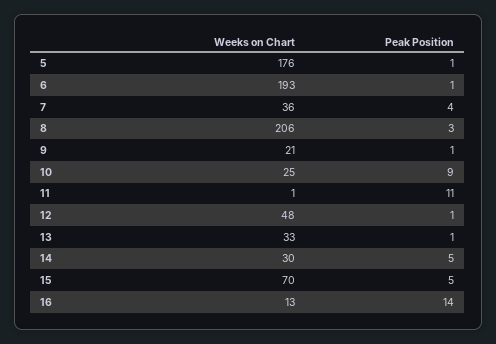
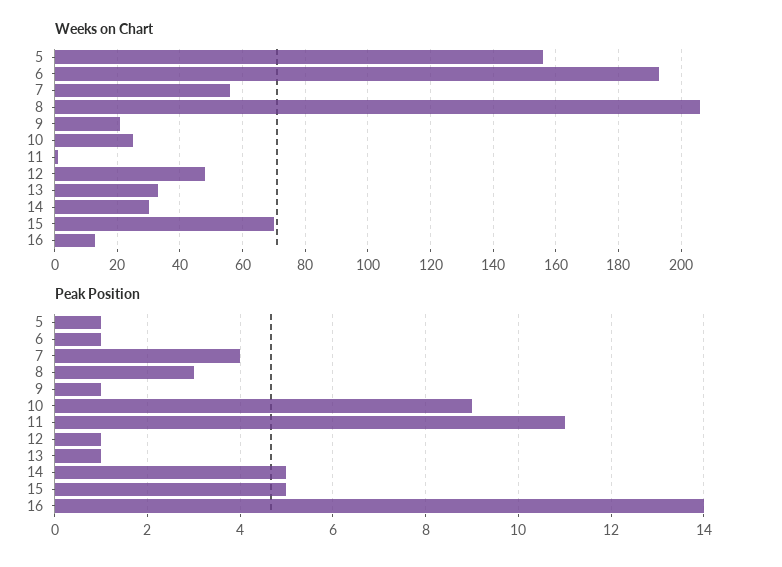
Weeks on Chart, 5: 176 -> 155
Weeks on Chart, 7: 36 -> 55

